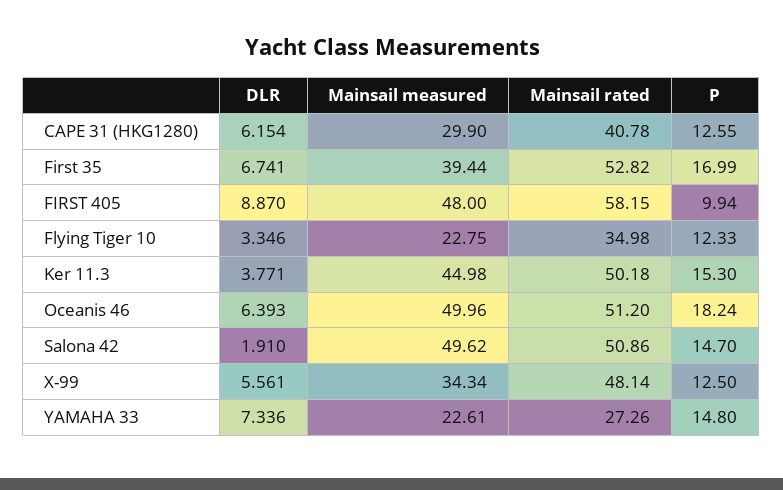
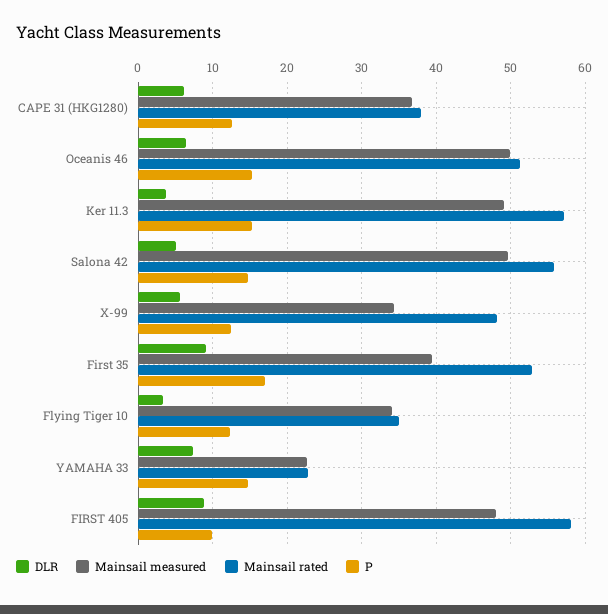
Mainsail measured, CAPE 31 (HKG1280): 29.9 -> 37
Mainsail rated, CAPE 31 (HKG1280): 40.78 -> 38
DLR, First 35: 6.741 -> 9
Mainsail measured, Flying Tiger 10: 22.75 -> 34
Mainsail measured, Ker 11.3: 44.98 -> 49
Mainsail rated, Ker 11.3: 50.18 -> 57
P, Oceanis 46: 18.24 -> 15
DLR, Salona 42: 1.91 -> 5
Mainsail rated, Salona 42: 50.86 -> 56
Mainsail rated, YAMAHA 33: 27.26 -> 23

